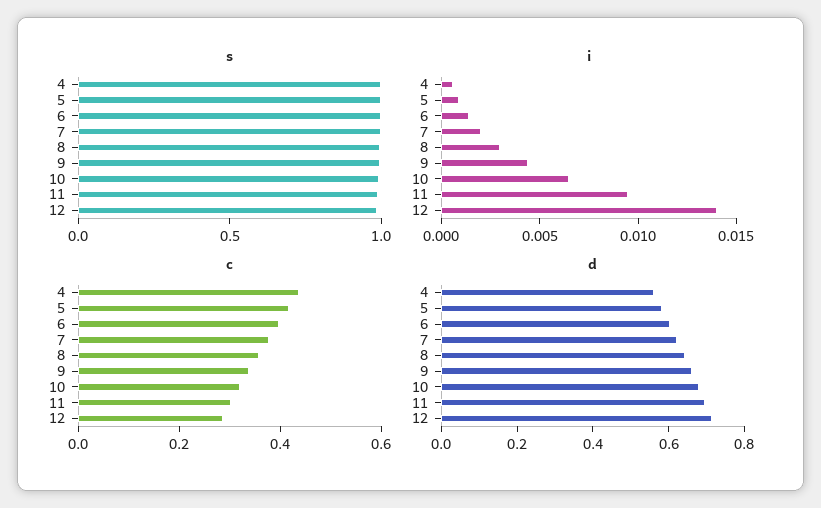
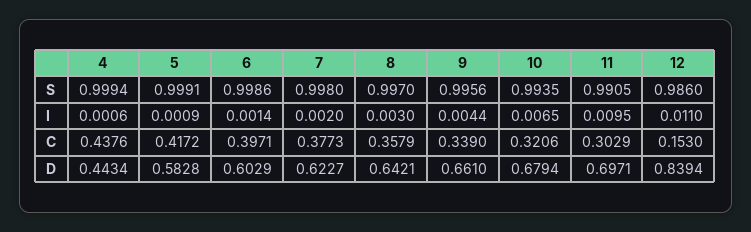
i, 12: 0.014 -> 0.011
c, 12: 0.3 -> 0.153
d, 4: 0.55 -> 0.4434
d, 12: 0.7 -> 0.8394

